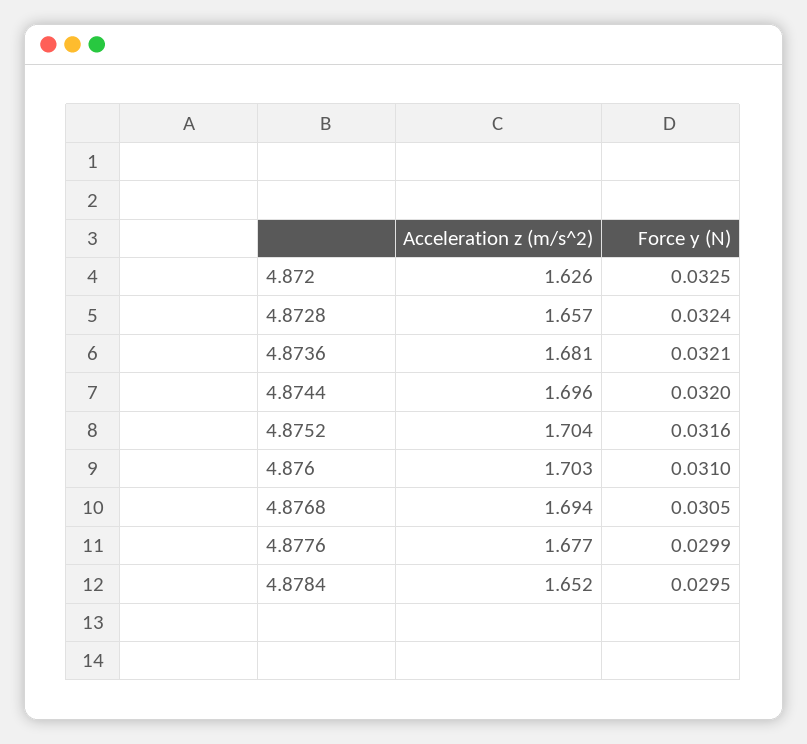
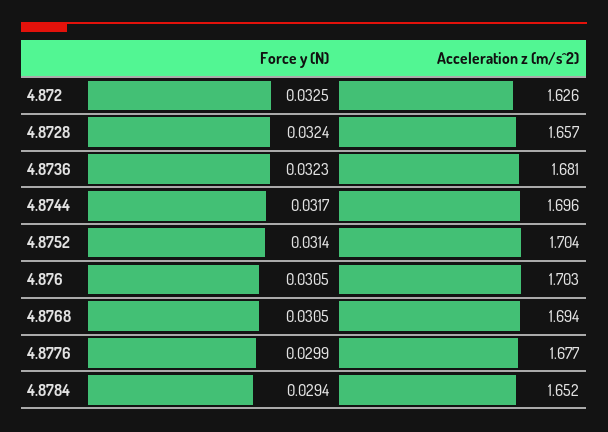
Force y (N), 4.8736: 0.0321 -> 0.0323
Force y (N), 4.8744: 0.032 -> 0.0317
Force y (N), 4.8752: 0.0316 -> 0.0314
Force y (N), 4.876: 0.031 -> 0.0305
Force y (N), 4.8784: 0.0295 -> 0.0294

